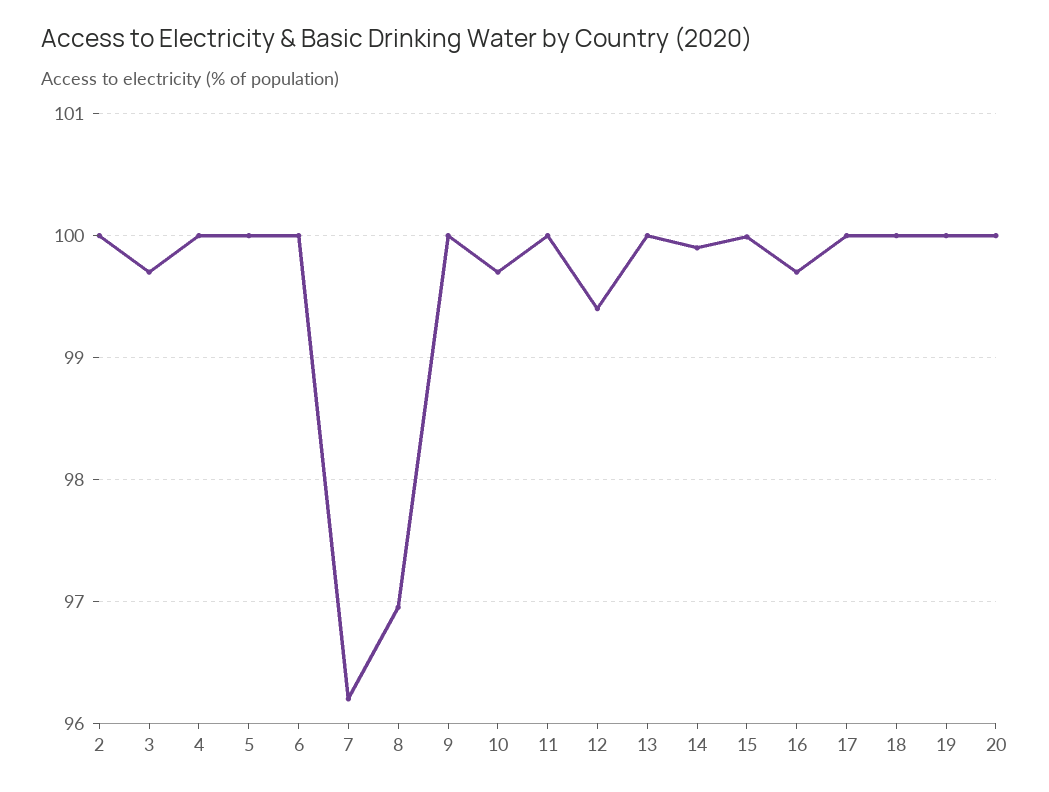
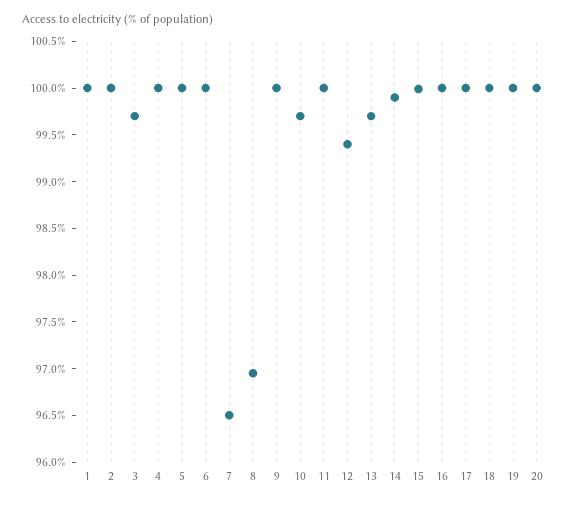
7: 96.2 -> 96.5
13: 100 -> 99.7
16: 99.7 -> 100
1: none -> 100

